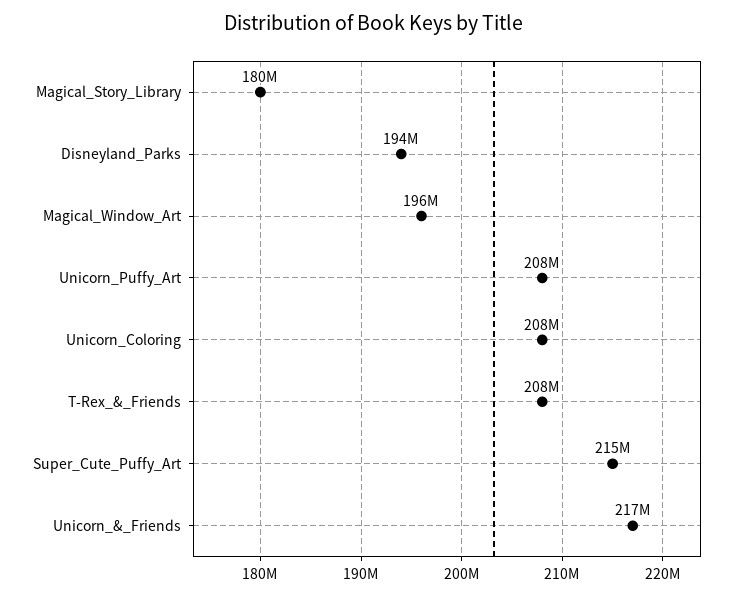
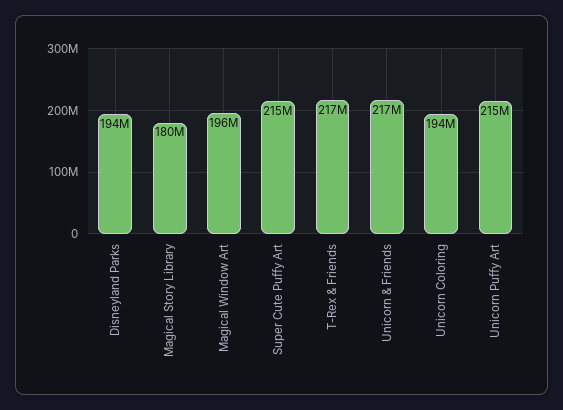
Unicorn_Puffy_Art: 208000000 -> 215000000
Unicorn_Coloring: 208000000 -> 194000000
T-Rex_&_Friends: 208000000 -> 217000000

